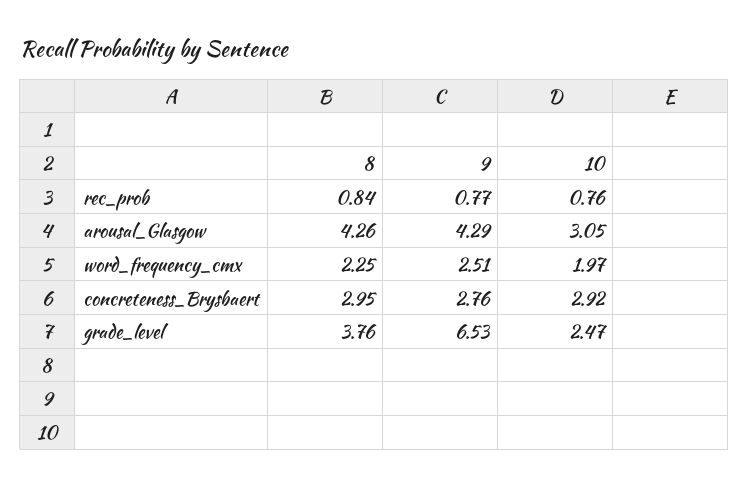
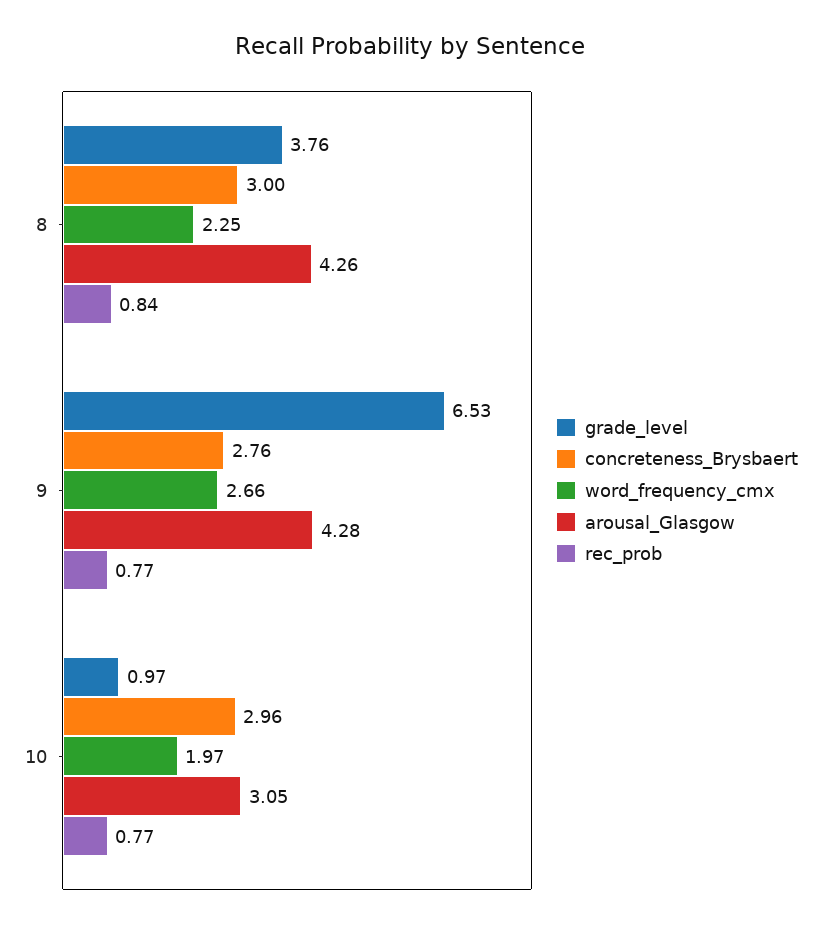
rec_prob, 10: 0.76 -> 0.77
arousal_Glasgow, 9: 4.29 -> 4.28
word_frequency_cmx, 9: 2.51 -> 2.66
concreteness_Brysbaert, 8: 2.95 -> 3
concreteness_Brysbaert, 10: 2.92 -> 2.96
grade_level, 10: 2.47 -> 0.97

